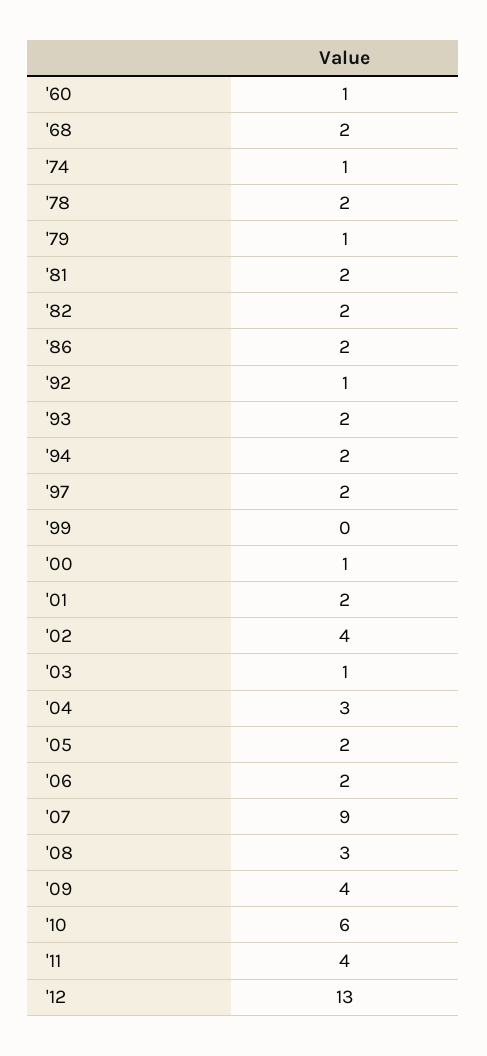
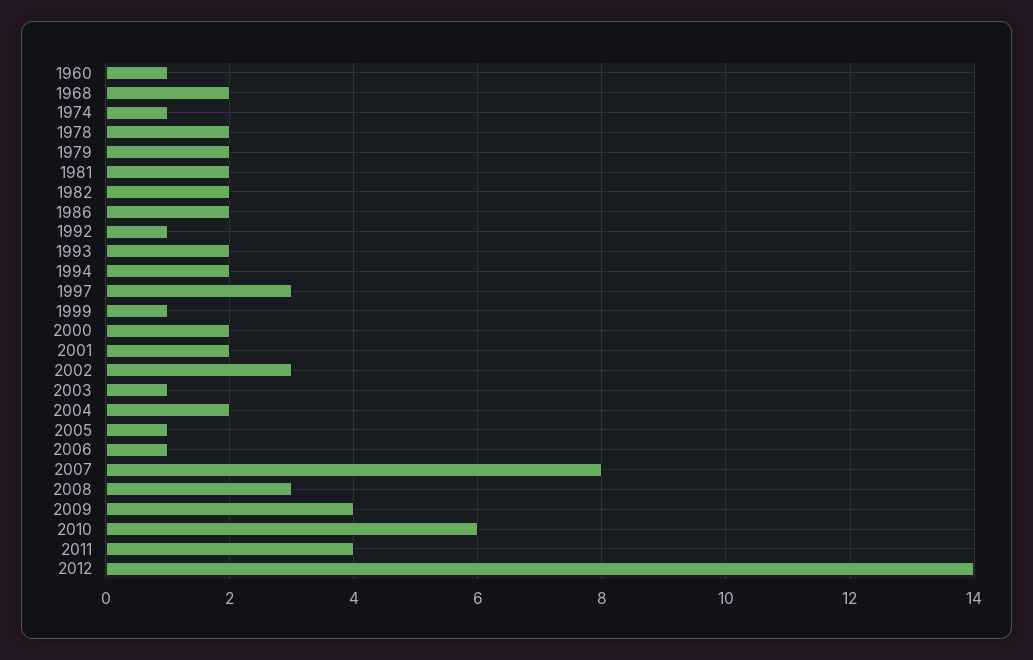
'79: 1 -> 2
'97: 2 -> 3
'99: 0 -> 1
'00: 1 -> 2
'02: 4 -> 3
'04: 3 -> 2
'05: 2 -> 1
'06: 2 -> 1
'07: 9 -> 8
'12: 13 -> 14

